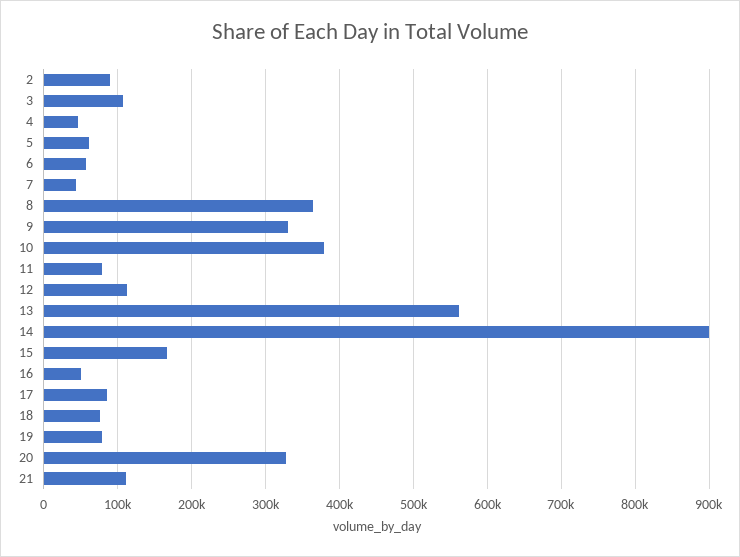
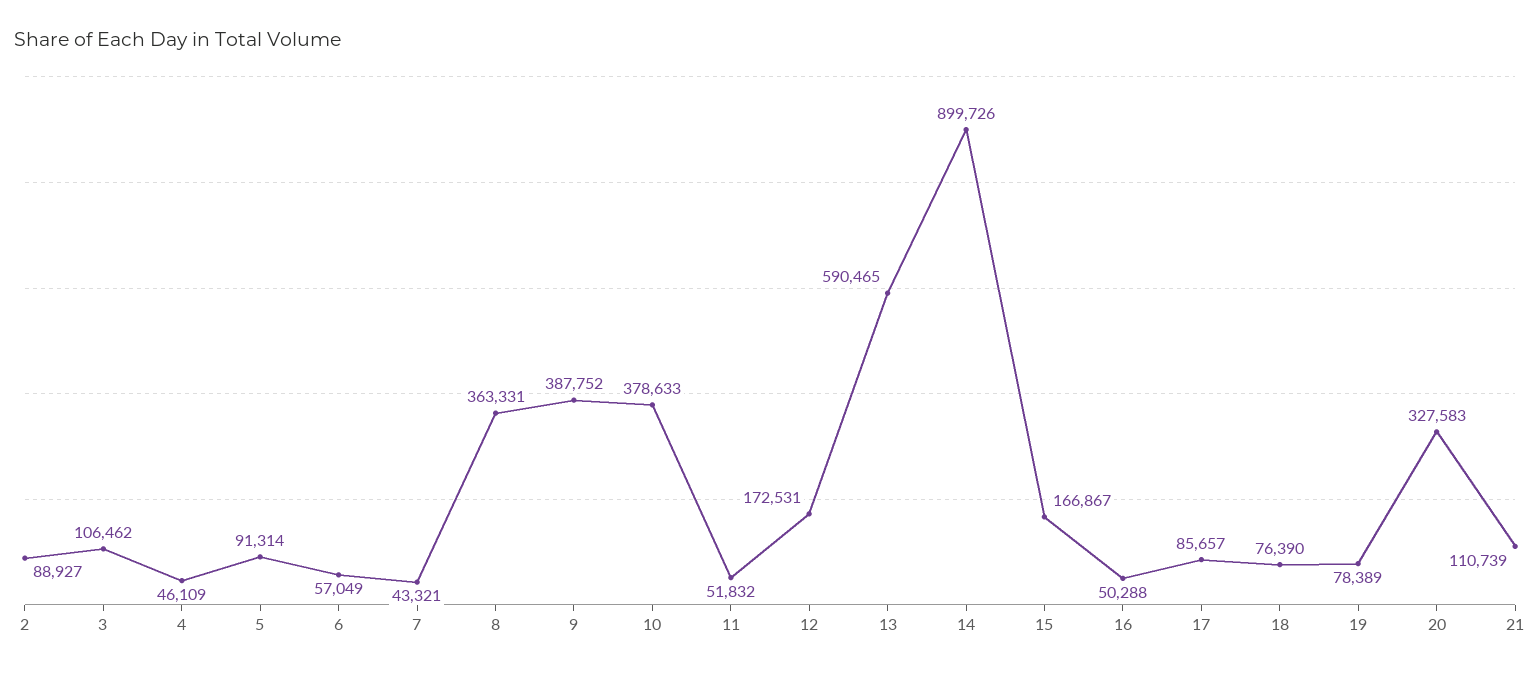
5: 60000 -> 91314
9: 330000 -> 387752
11: 80000 -> 51832
12: 110000 -> 172531
13: 560000 -> 590465

